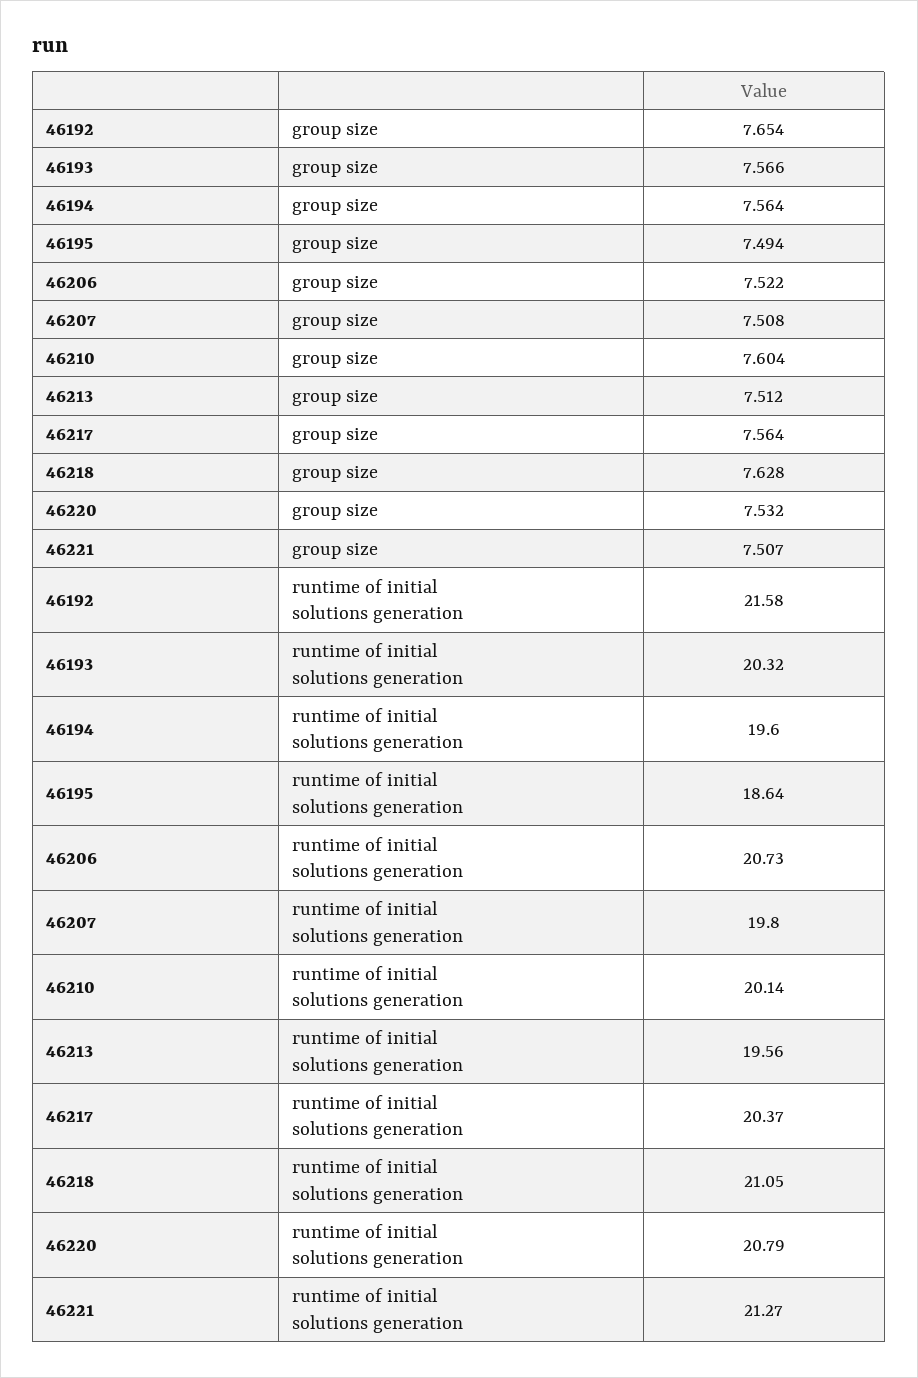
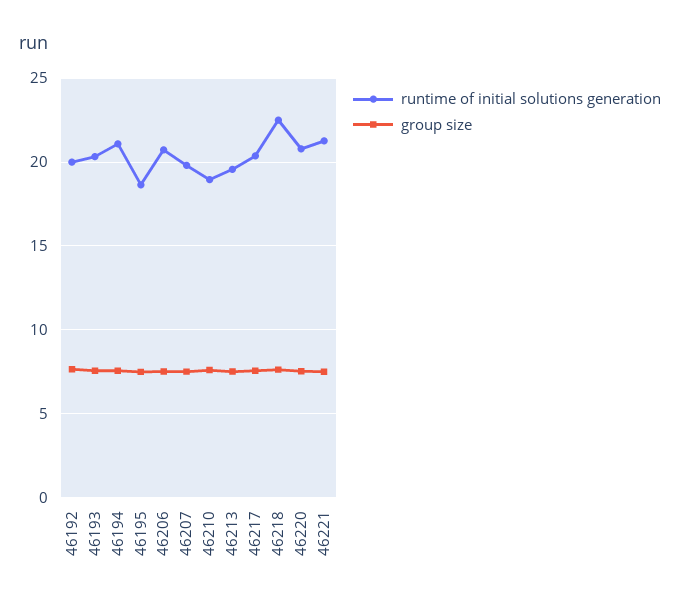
runtime of initial solutions generation, 46192: 21.58 -> 20
runtime of initial solutions generation, 46194: 19.6 -> 21
runtime of initial solutions generation, 46210: 20.14 -> 19
runtime of initial solutions generation, 46218: 21.05 -> 22.5

